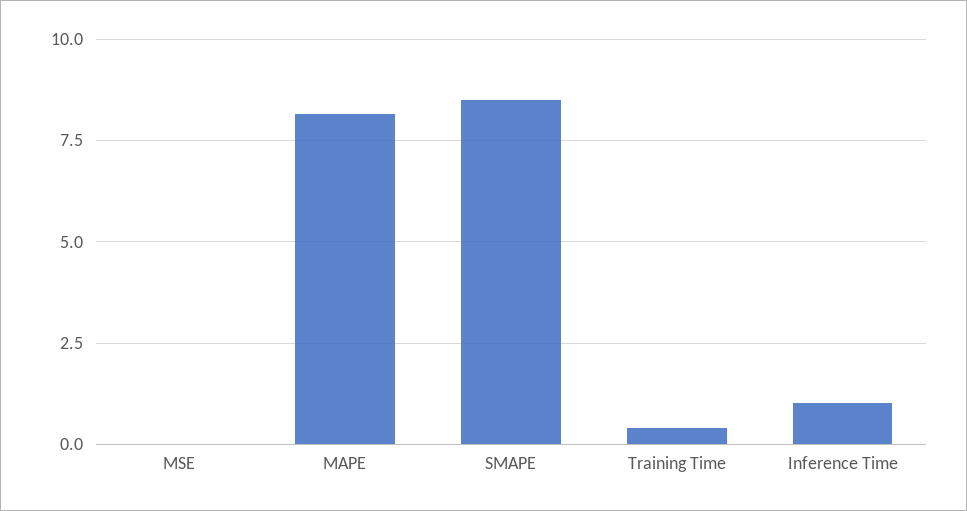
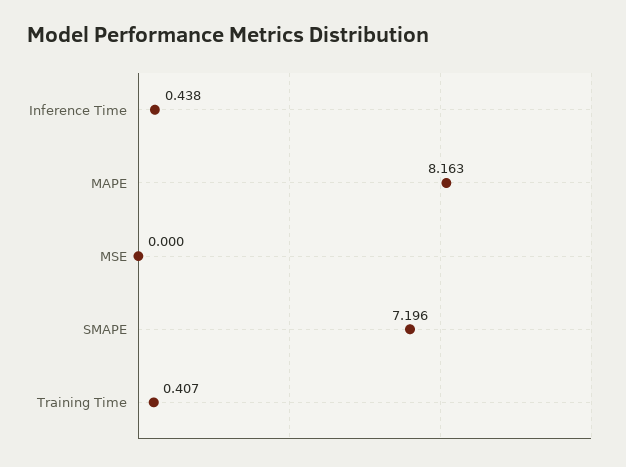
SMAPE: 8.5 -> 7.196
Inference Time: 1 -> 0.438

